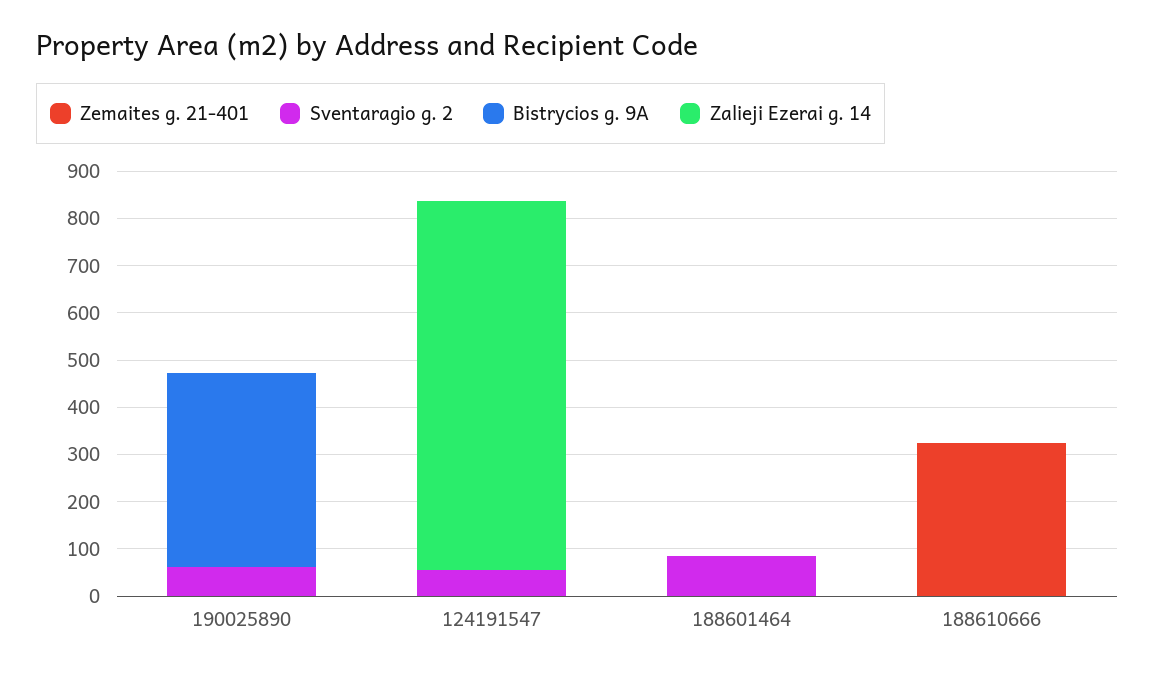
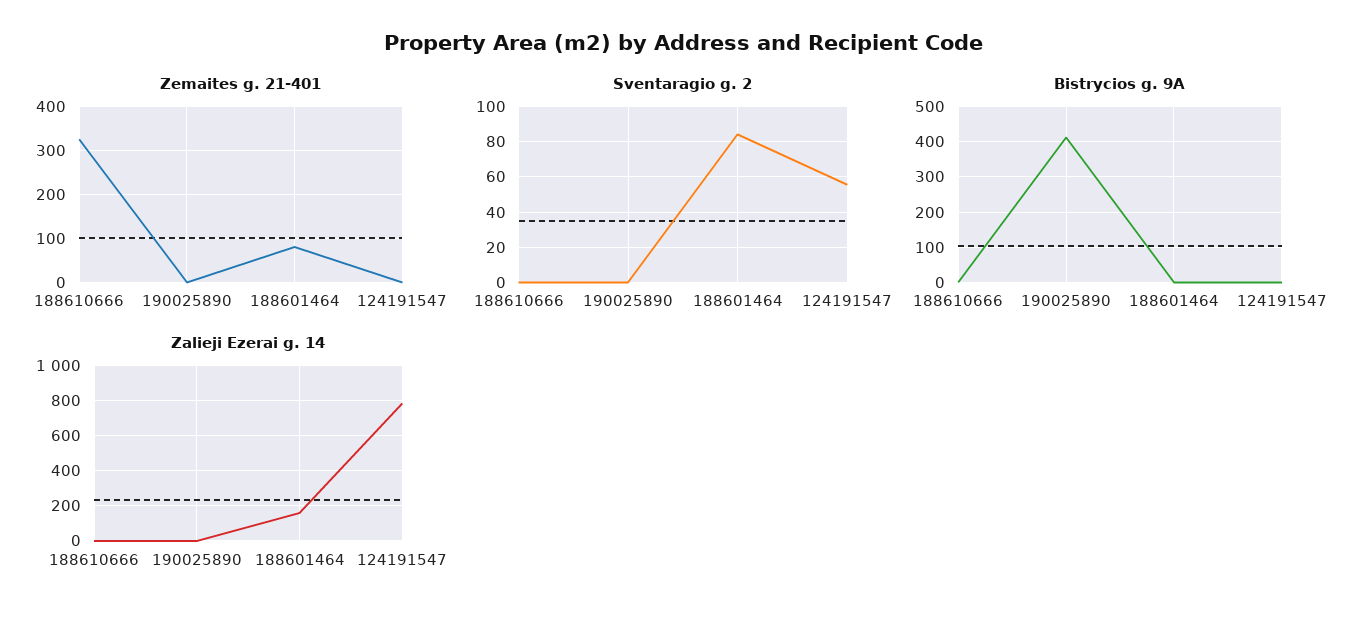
Sventaragio g. 2, 190025890: 60 -> 0
Zemaites g. 21-401, 188601464: 0 -> 80
Zalieji Ezerai g. 14, 188601464: 0 -> 150

